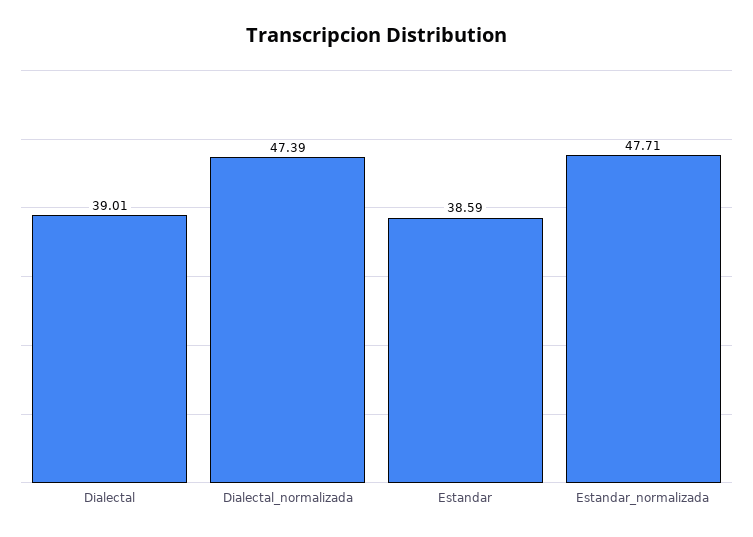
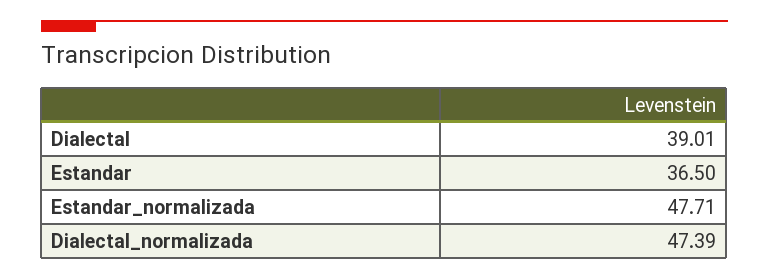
Estandar: 38.59 -> 36.5

